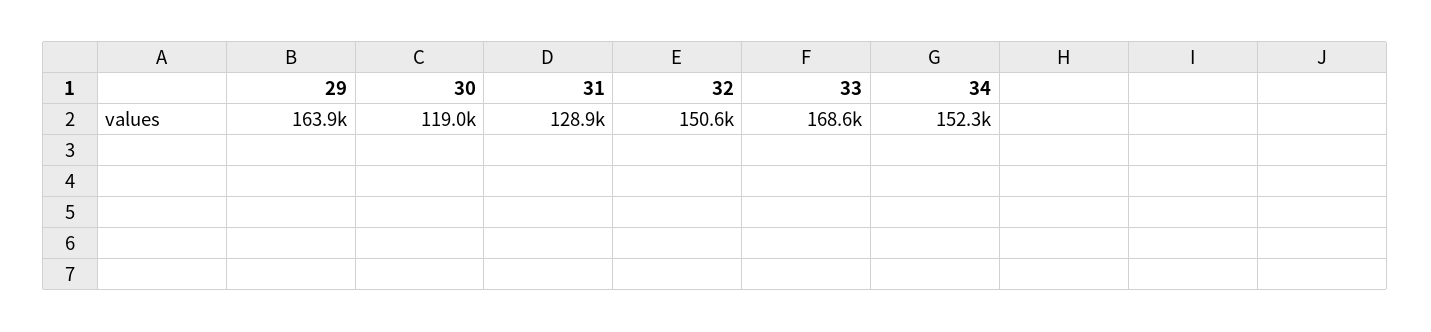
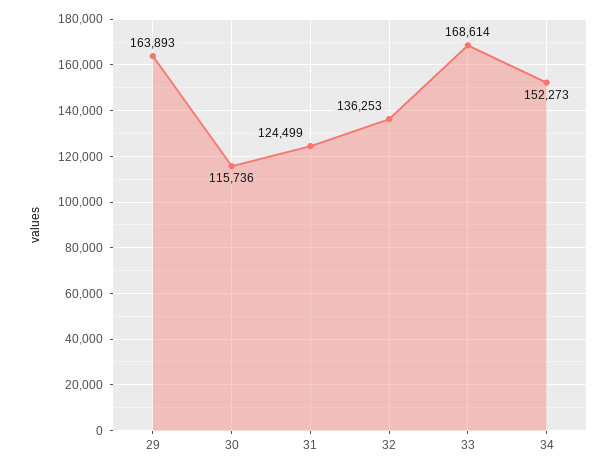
30: 119000 -> 115736
31: 128900 -> 124499
32: 150600 -> 136253

